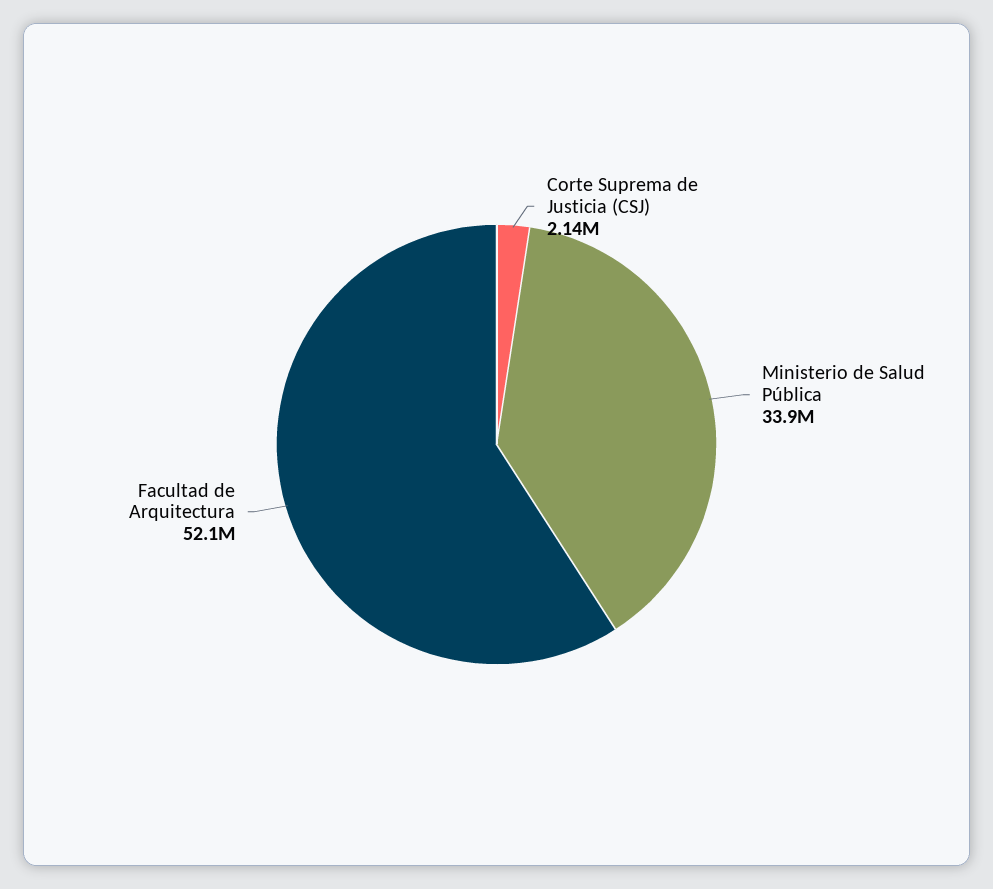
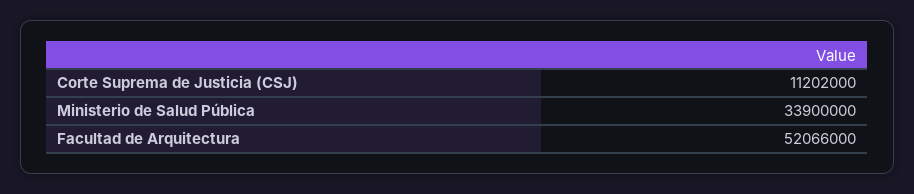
Corte Suprema de Justicia (CSJ): 2140000 -> 11202000

